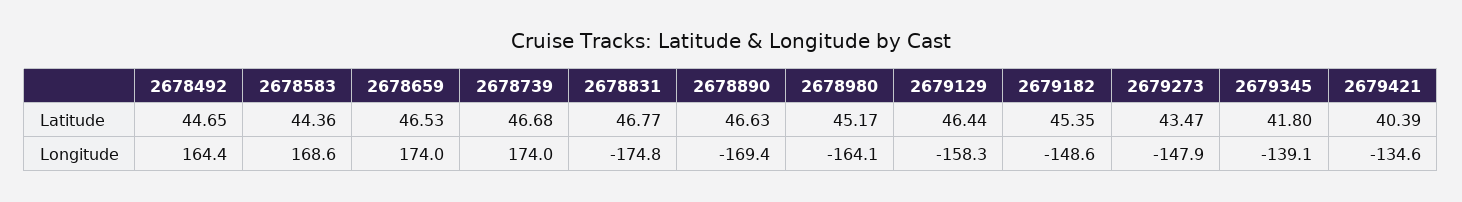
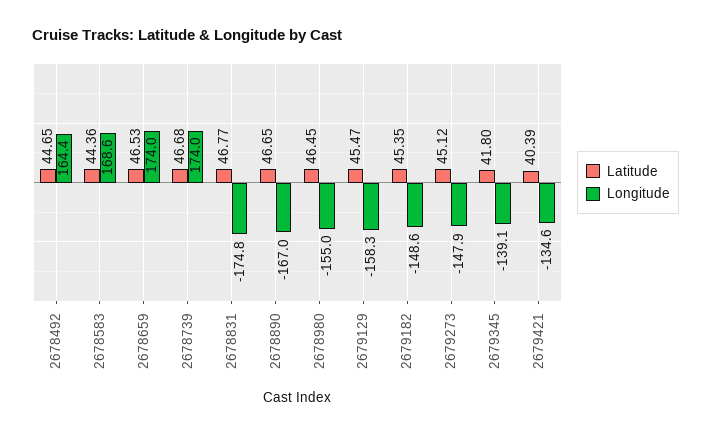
Latitude, 2678890: 46.63 -> 46.65
Latitude, 2678980: 45.17 -> 46.45
Latitude, 2679129: 46.44 -> 45.47
Latitude, 2679273: 43.47 -> 45.12
Longitude, 2678890: -169.4 -> -167
Longitude, 2678980: -164.1 -> -155

